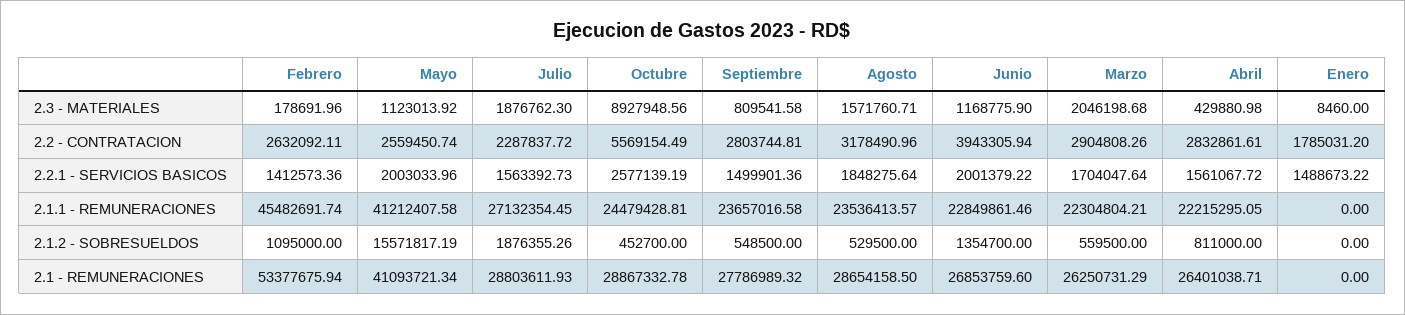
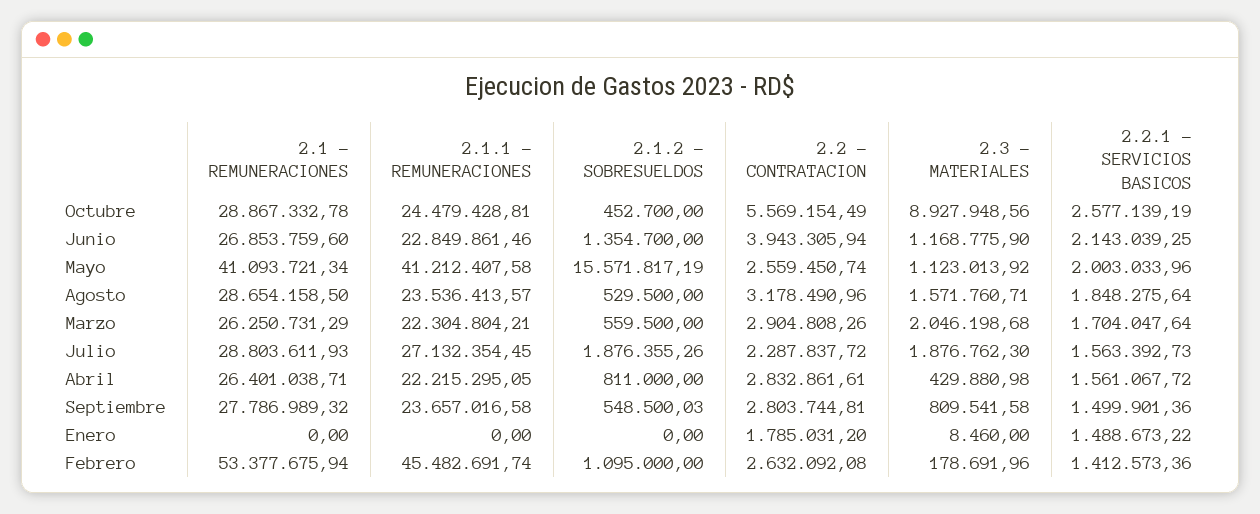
Febrero, 2.2 - CONTRATACION: 2632092.11 -> 2632092.08
Junio, 2.2.1 - SERVICIOS BASICOS: 2001379.22 -> 2143039.25
Septiembre, 2.1.2 - SOBRESUELDOS: 548500 -> 548500.03

